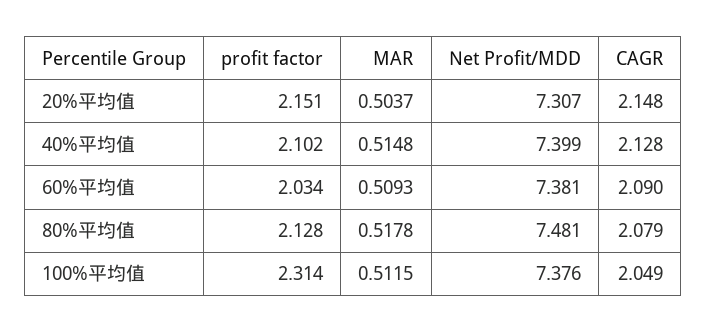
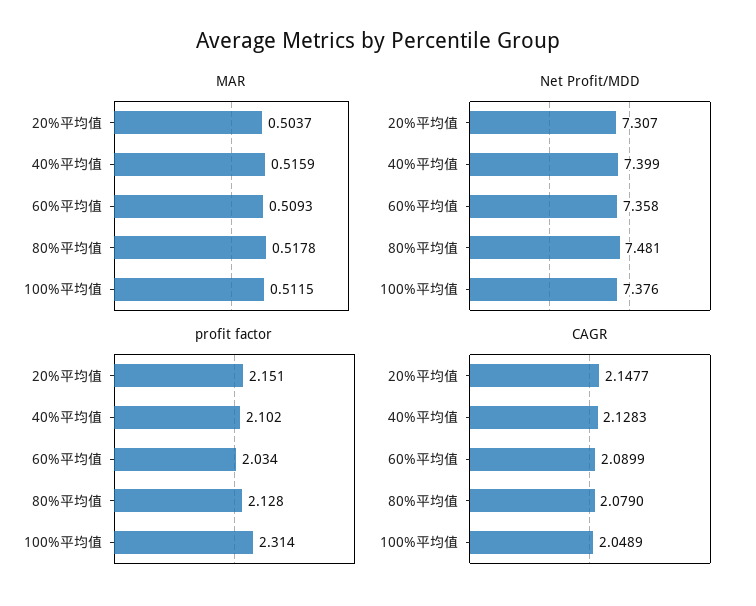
MAR, 40%平均值: 0.5148 -> 0.5159
Net Profit/MDD, 60%平均值: 7.381 -> 7.358

